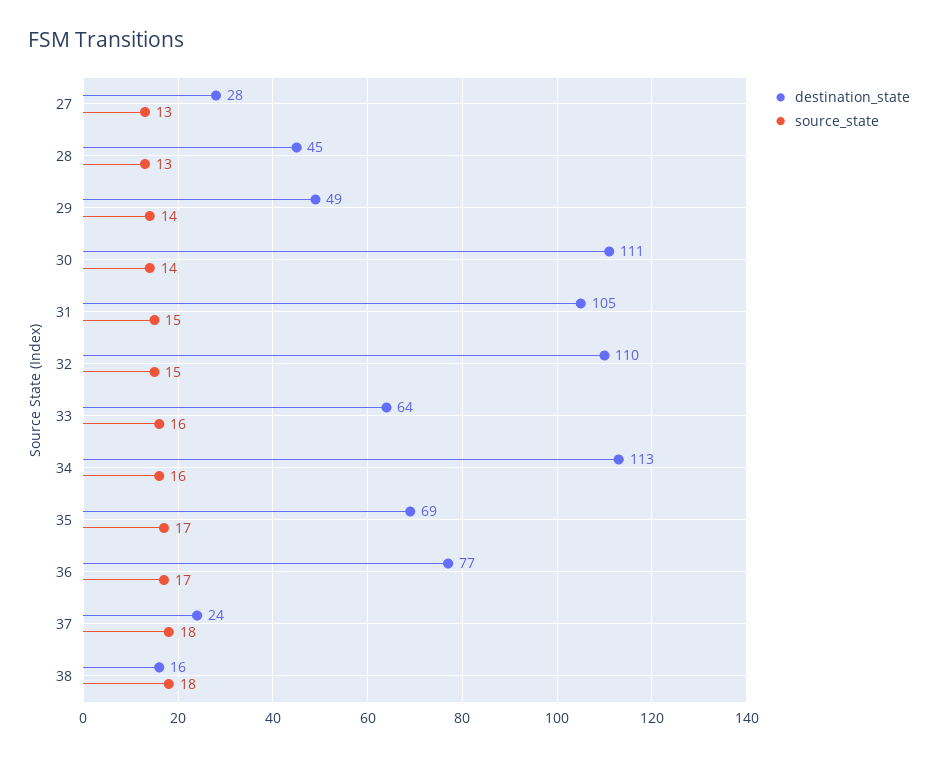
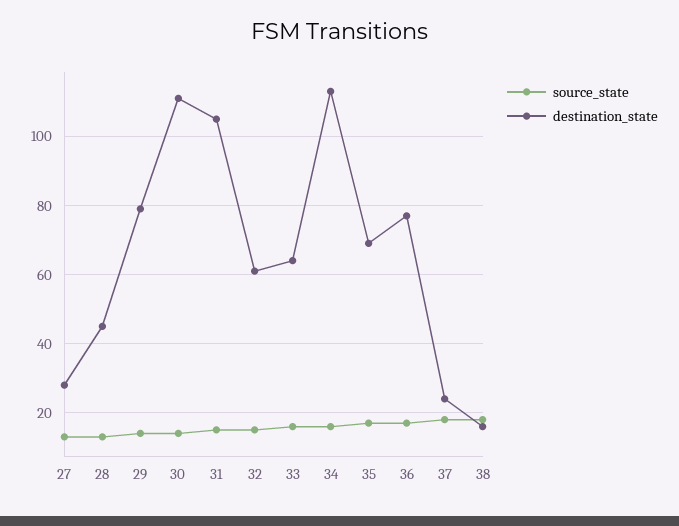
destination_state, 29: 49 -> 80
destination_state, 32: 110 -> 60

